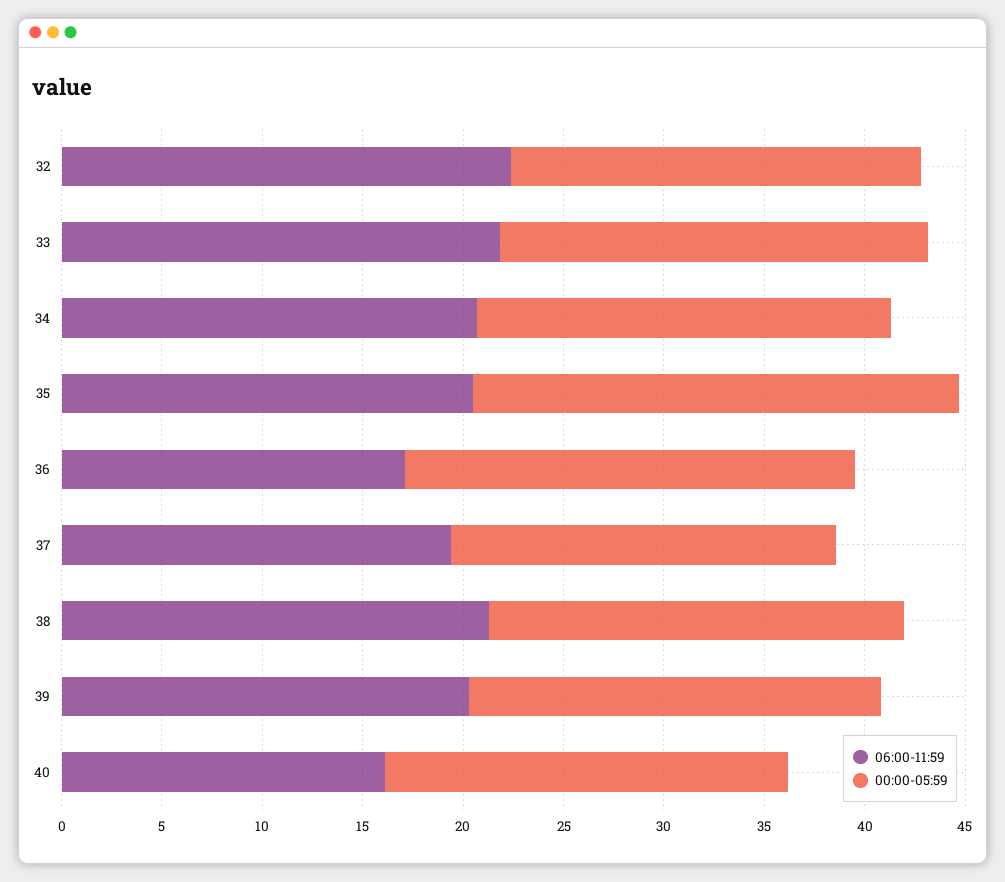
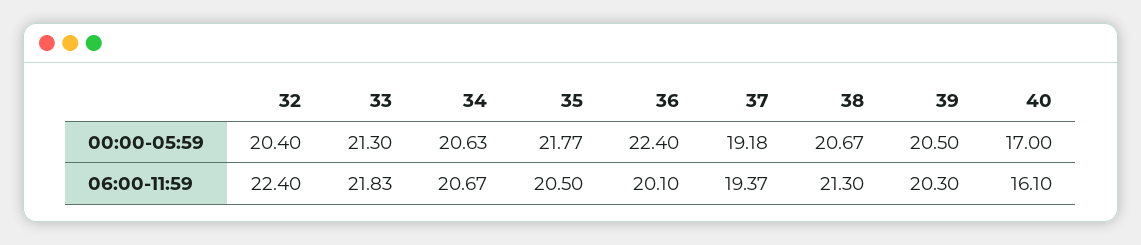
00:00-05:59, 35: 24 -> 21.77
06:00-11:59, 36: 17 -> 20.1
00:00-05:59, 40: 20 -> 17

